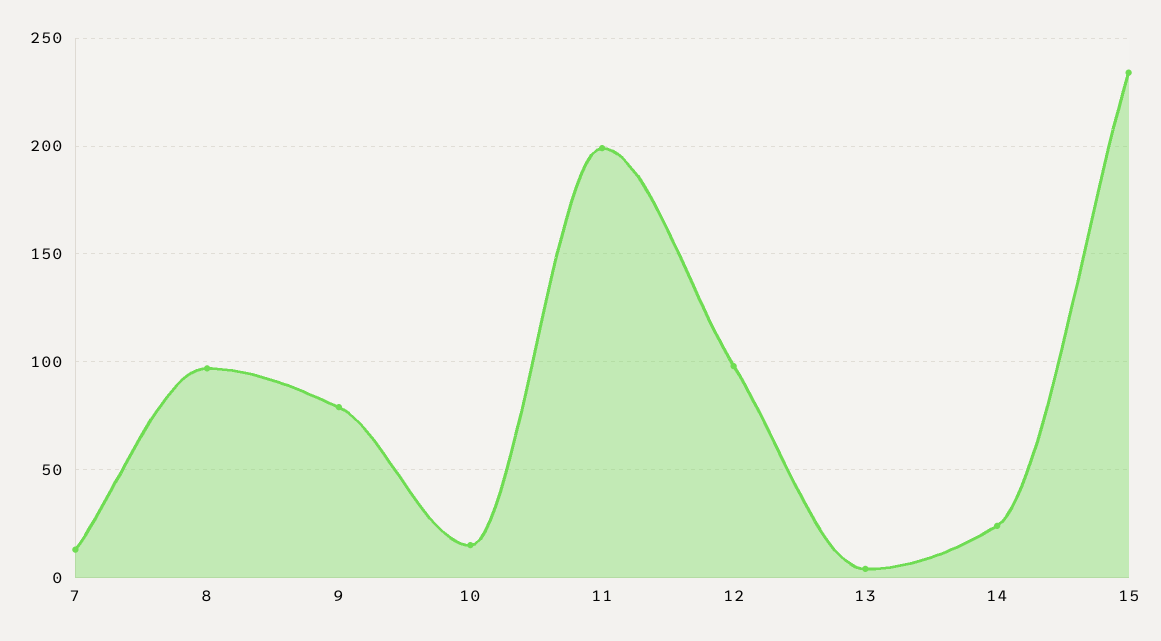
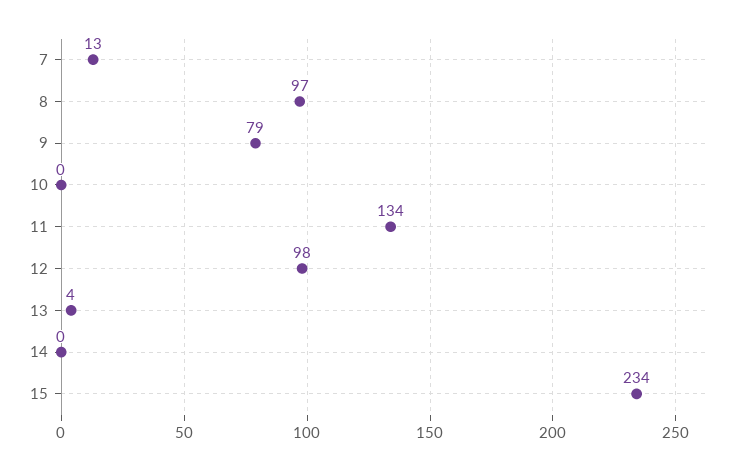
10: 15 -> 0
11: 200 -> 134
14: 25 -> 0

